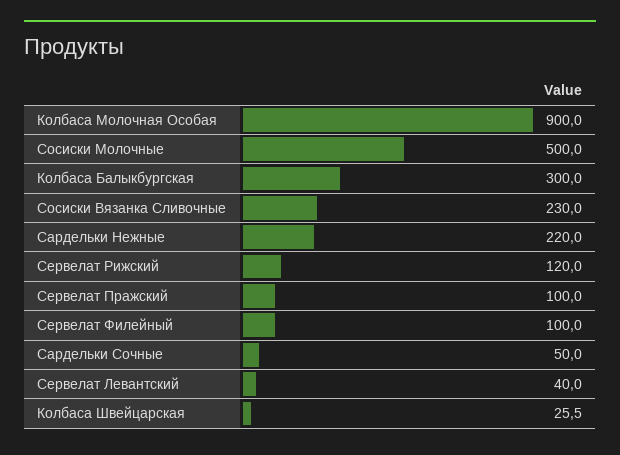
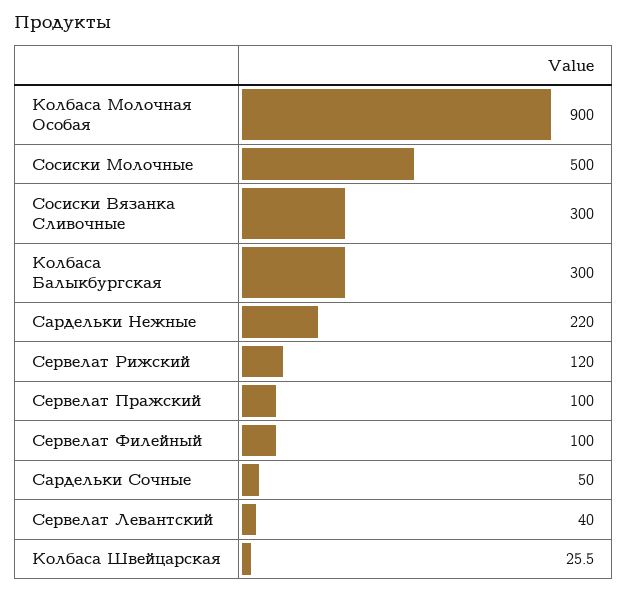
Сосиски Вязанка Сливочные: 230 -> 300

